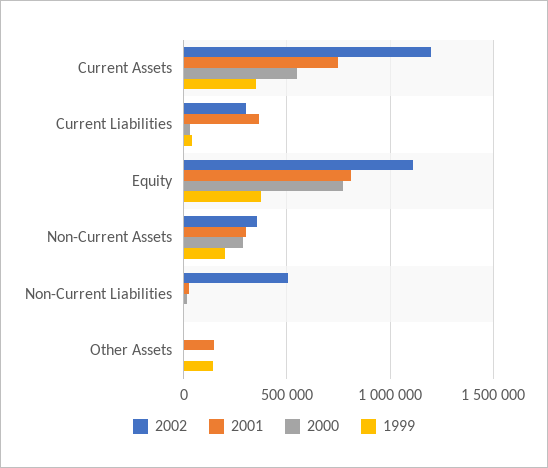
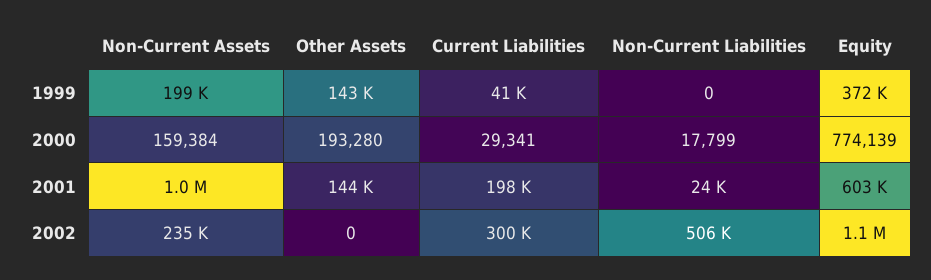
2002, Current Assets: 1200000 -> none
2001, Current Assets: 750000 -> none
2000, Current Assets: 550000 -> none
1999, Current Assets: 350000 -> none
2001, Current Liabilities: 350000 -> 198000
2001, Equity: 800000 -> 603000
2002, Non-Current Assets: 350000 -> 235000
2001, Non-Current Assets: 300000 -> 1000000
2000, Non-Current Assets: 300000 -> 159384
2000, Other Assets: 0 -> 193280

